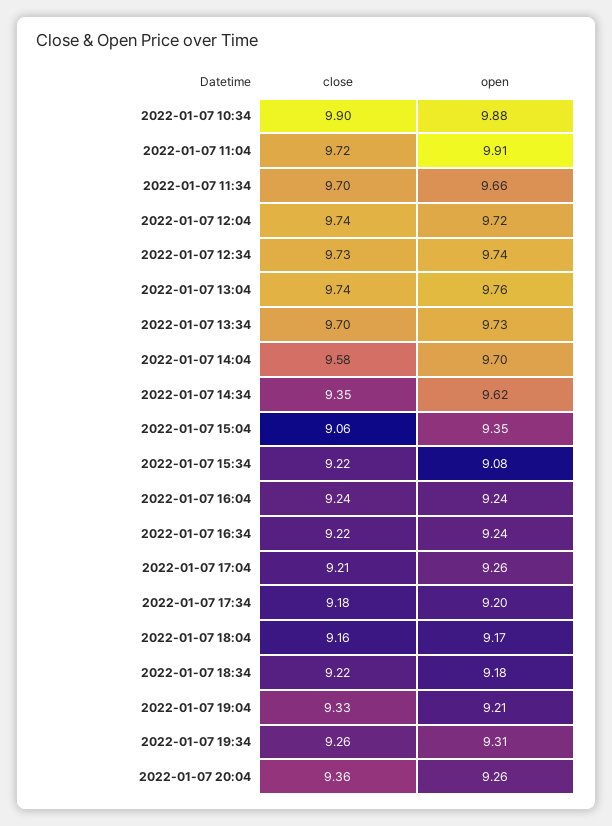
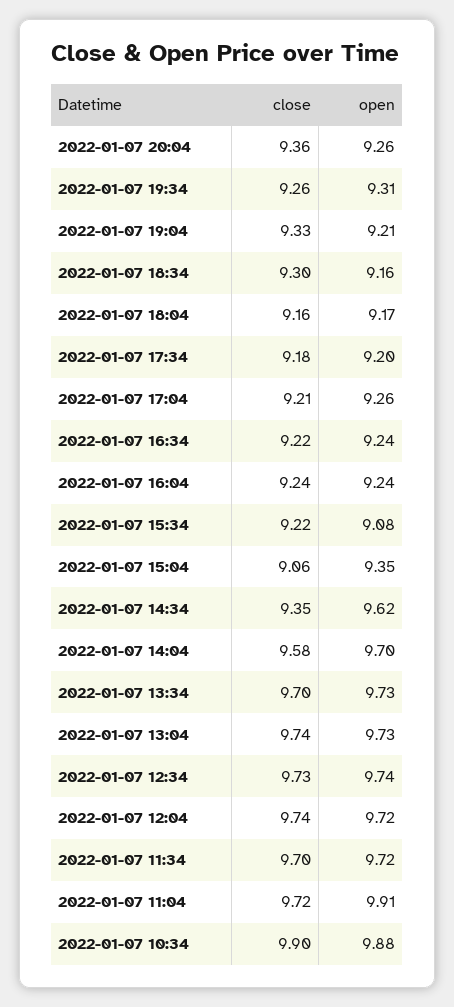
open, 2022-01-07 11:34: 9.66 -> 9.72
open, 2022-01-07 13:04: 9.76 -> 9.73
close, 2022-01-07 18:34: 9.22 -> 9.3
open, 2022-01-07 18:34: 9.18 -> 9.16

